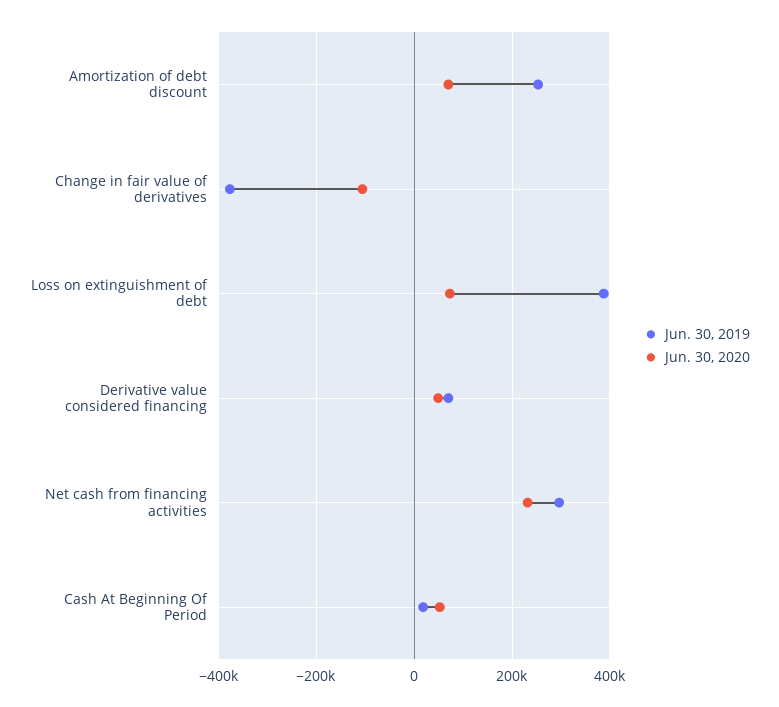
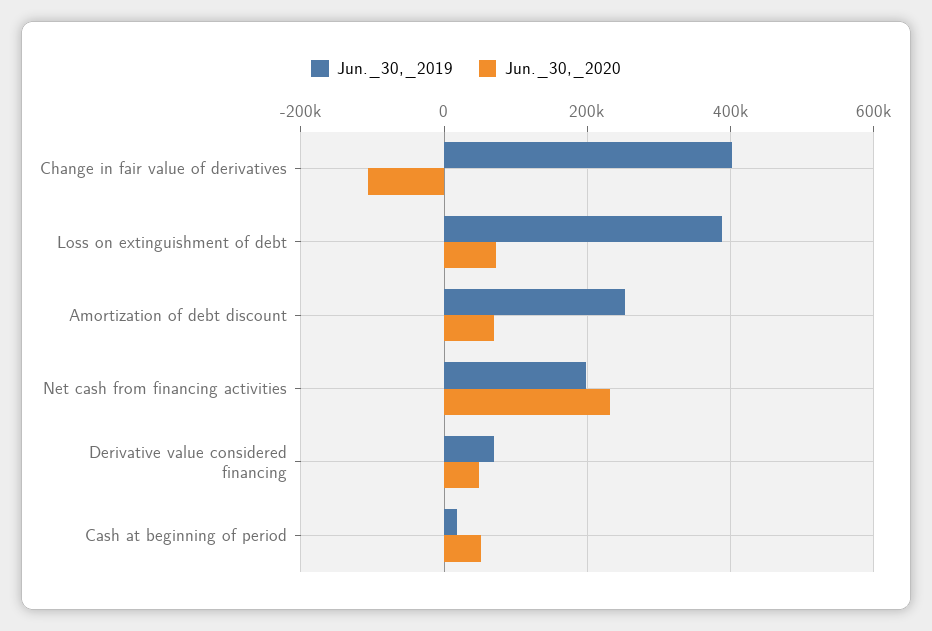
Jun. 30, 2019, Change in fair value of derivatives: -380000 -> 400000
Jun. 30, 2019, Net cash from financing activities: 300000 -> 200000

